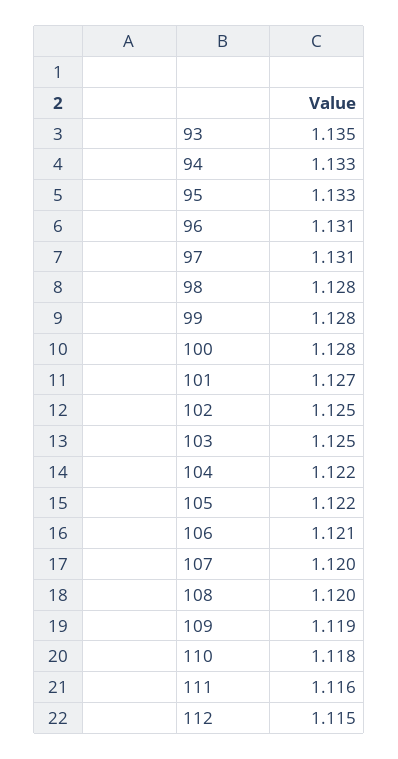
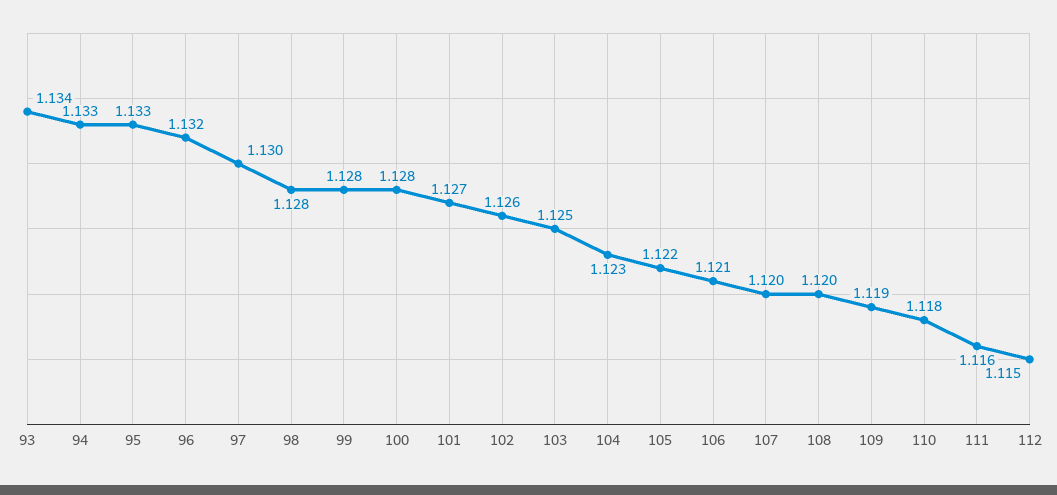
93: 1.135 -> 1.134
96: 1.131 -> 1.132
97: 1.131 -> 1.13
102: 1.125 -> 1.126
104: 1.122 -> 1.123

